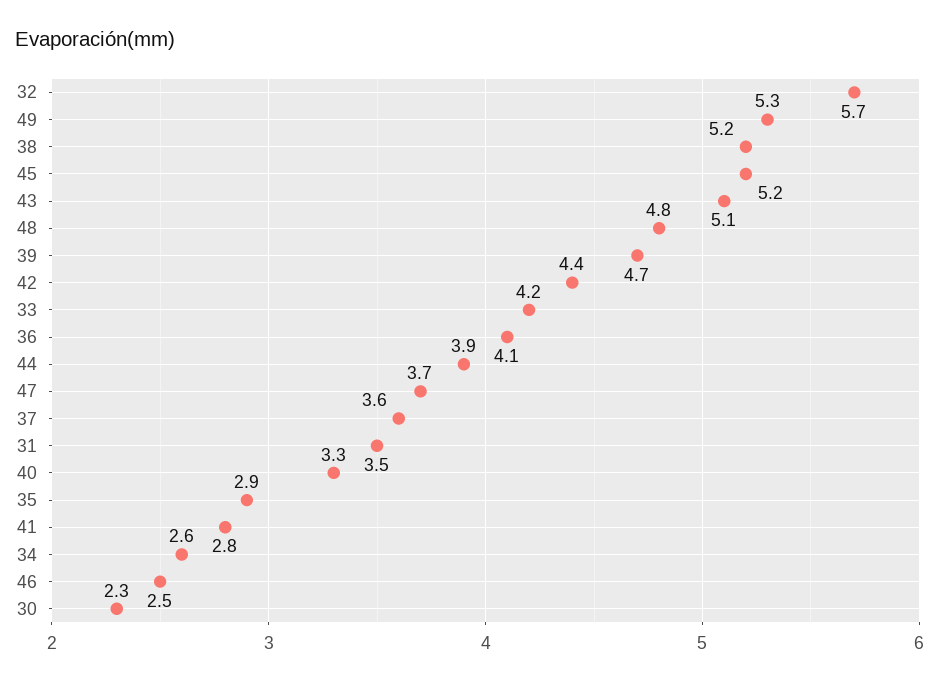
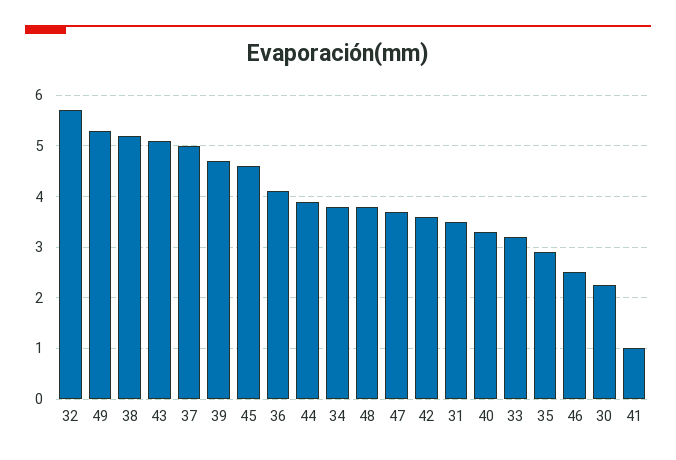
45: 5.2 -> 4.6
48: 4.8 -> 3.8
42: 4.4 -> 3.6
33: 4.2 -> 3.2
37: 3.6 -> 5
41: 2.8 -> 1
34: 2.6 -> 3.8

